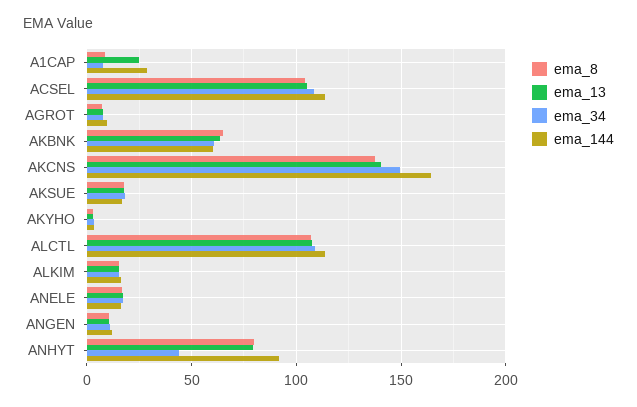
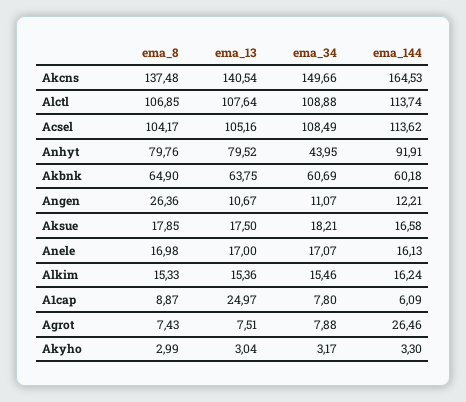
ema_144, A1CAP: 30 -> 6.09
ema_144, AGROT: 10 -> 26.46
ema_8, ANGEN: 10 -> 26.36

